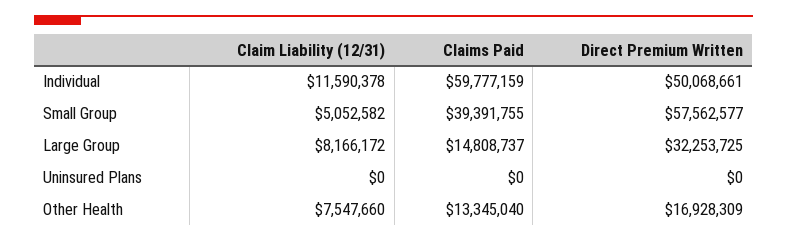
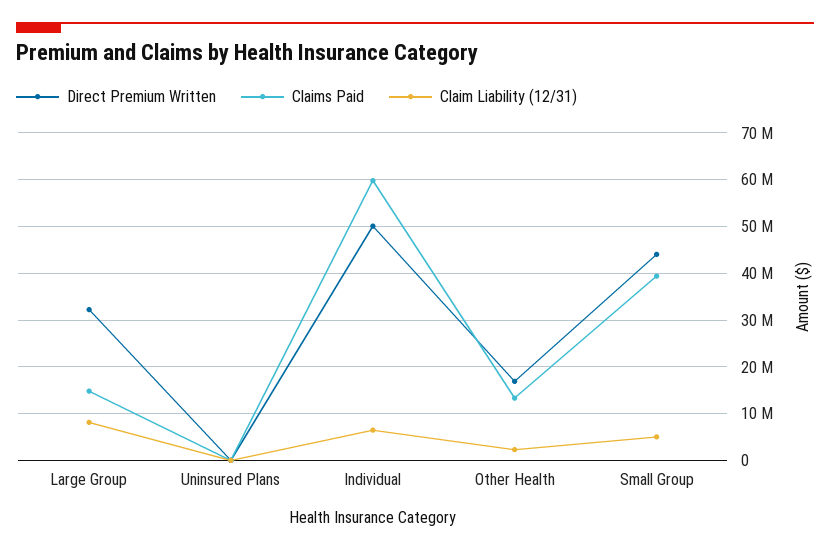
Claim Liability (12/31), Individual: 11590378 -> 6000000
Direct Premium Written, Small Group: 57562577 -> 44000000
Claim Liability (12/31), Other Health: 7547660 -> 2000000

